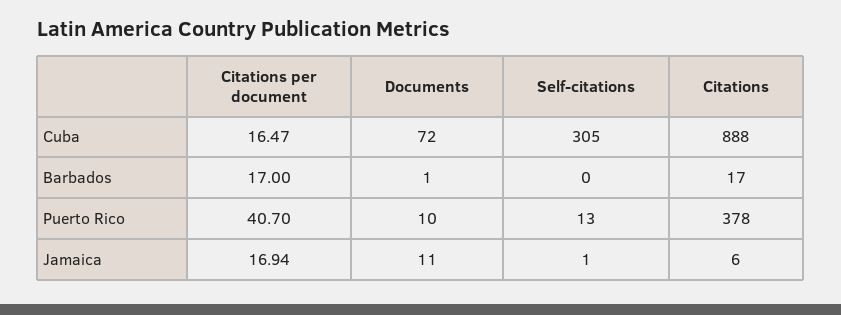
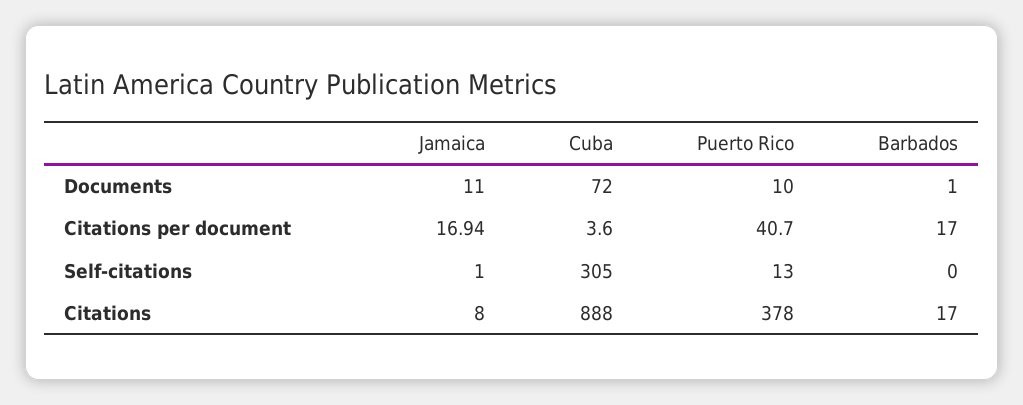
Citations per document, Cuba: 16.47 -> 3.6
Citations, Jamaica: 6 -> 8

